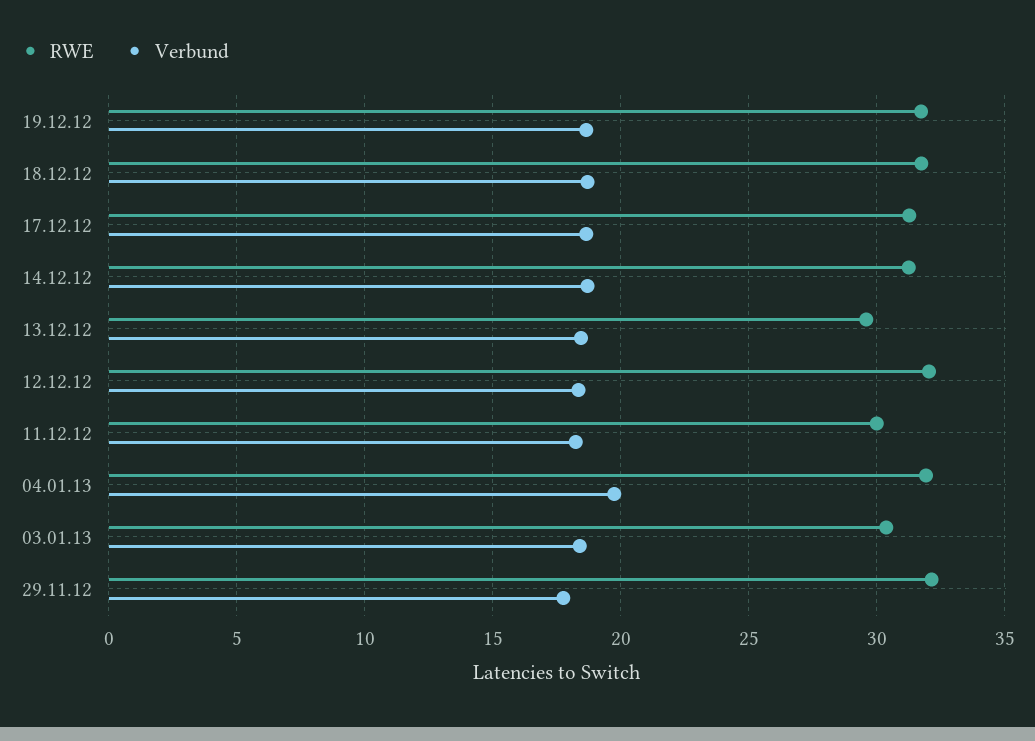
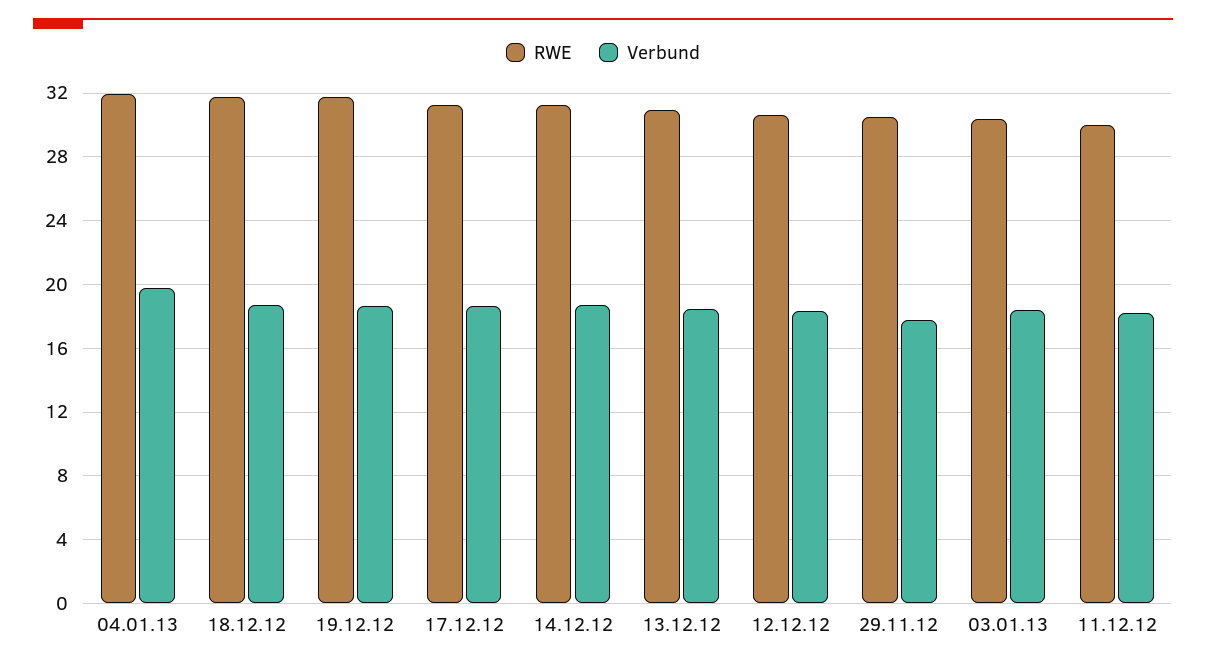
RWE, 13.12.12: 29.5 -> 31
RWE, 12.12.12: 32 -> 30.5
RWE, 29.11.12: 32 -> 30.5

